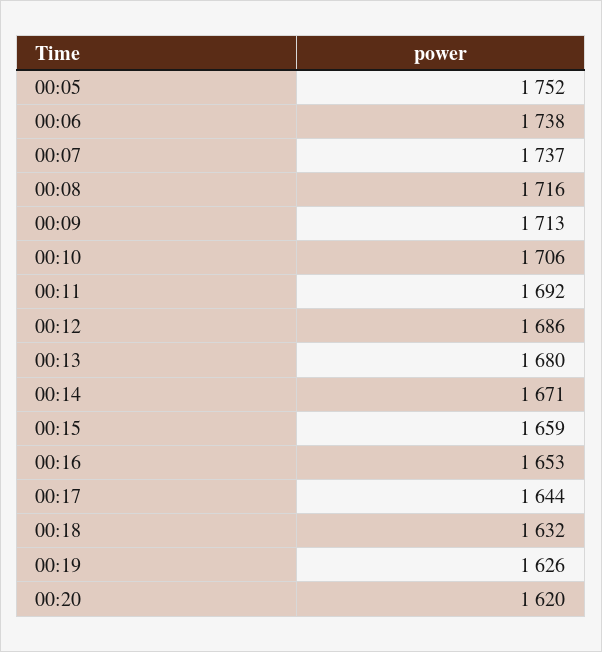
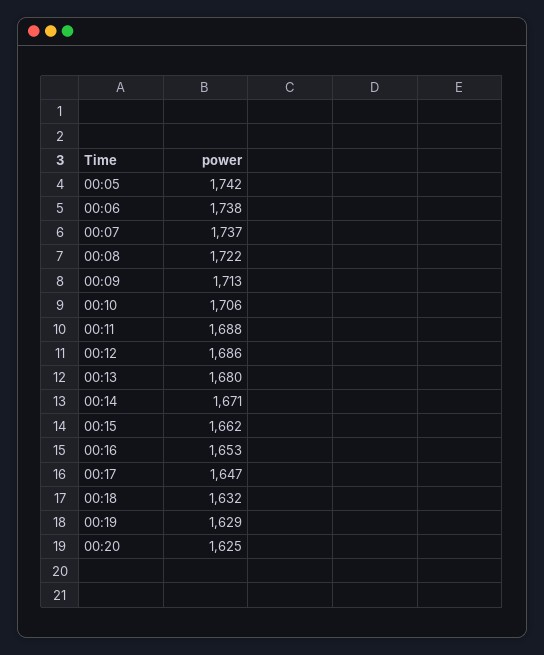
00:05: 1752 -> 1742
00:08: 1716 -> 1722
00:11: 1692 -> 1688
00:15: 1659 -> 1662
00:17: 1644 -> 1647
00:19: 1626 -> 1629
00:20: 1620 -> 1625

